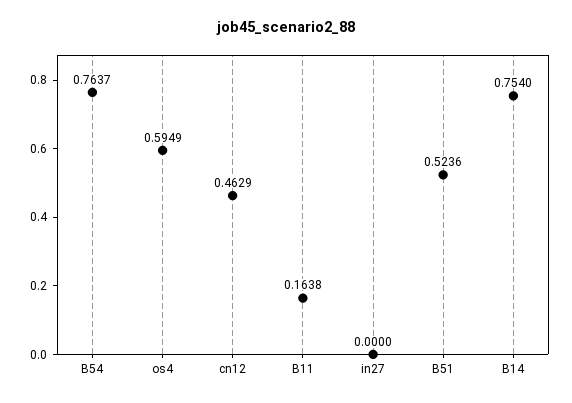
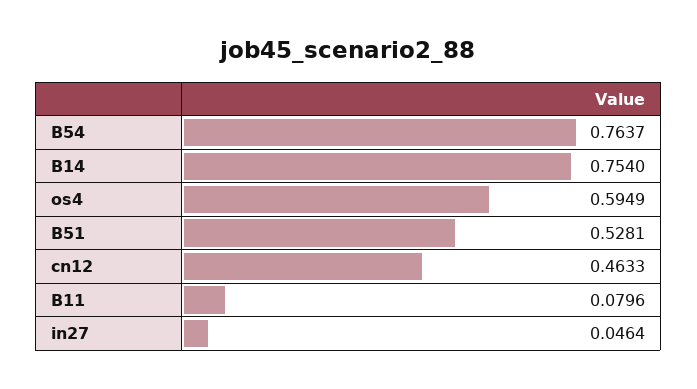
cn12: 0.4629 -> 0.4633
B11: 0.1638 -> 0.0796
in27: 0 -> 0.0464
B51: 0.5236 -> 0.5281

